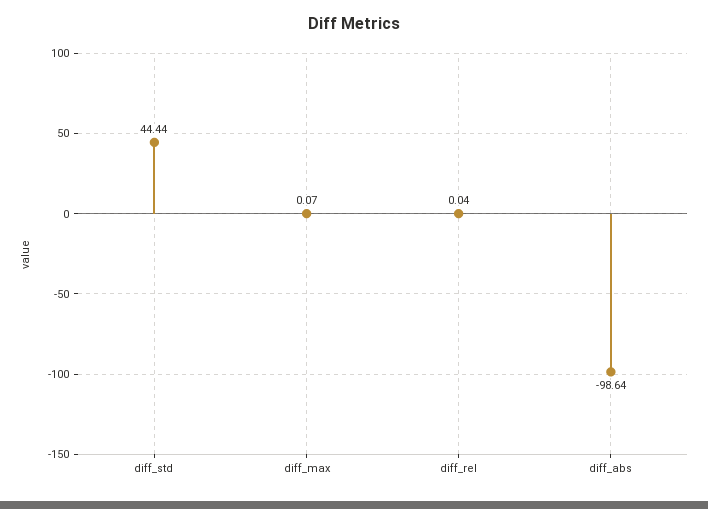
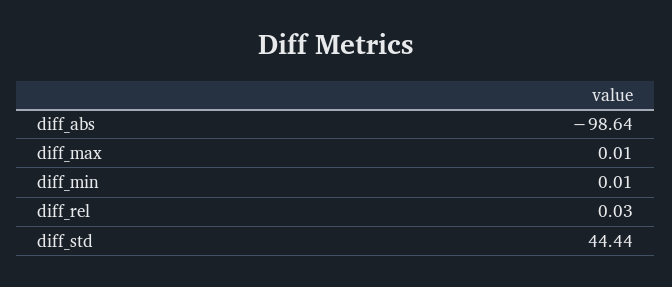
diff_max: 0.07 -> 0.01
diff_rel: 0.04 -> 0.03
diff_min: none -> 0.01

